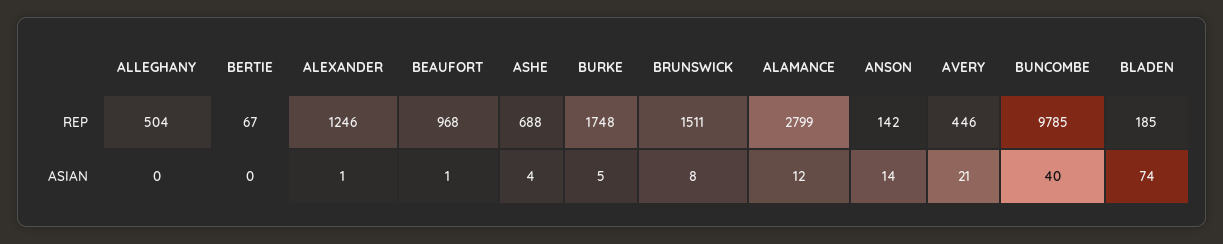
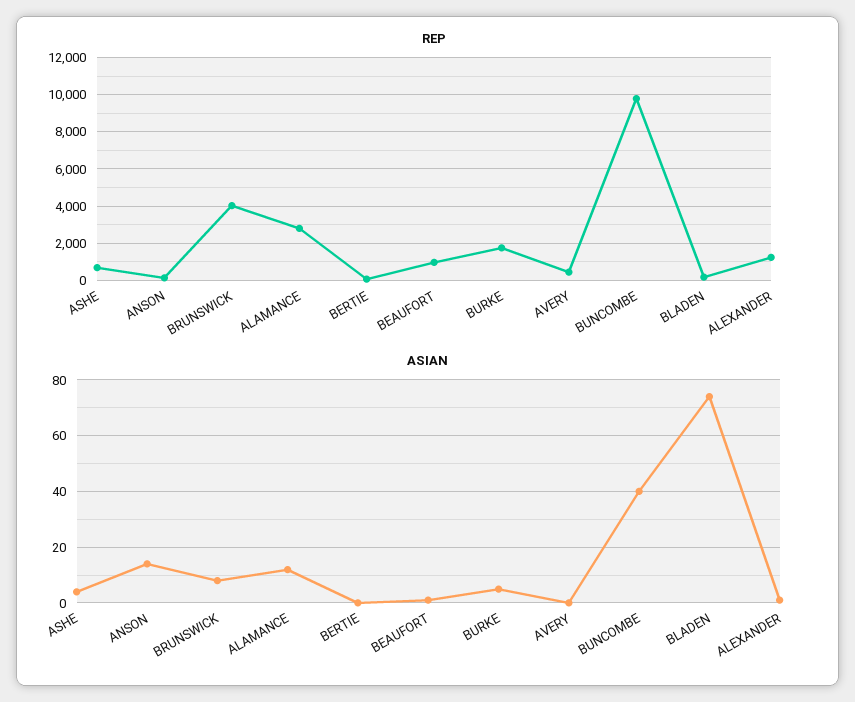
REP, ALLEGHANY: 504 -> none
REP, BRUNSWICK: 1511 -> 4000
ASIAN, ALLEGHANY: 0 -> none
ASIAN, AVERY: 21 -> 0

